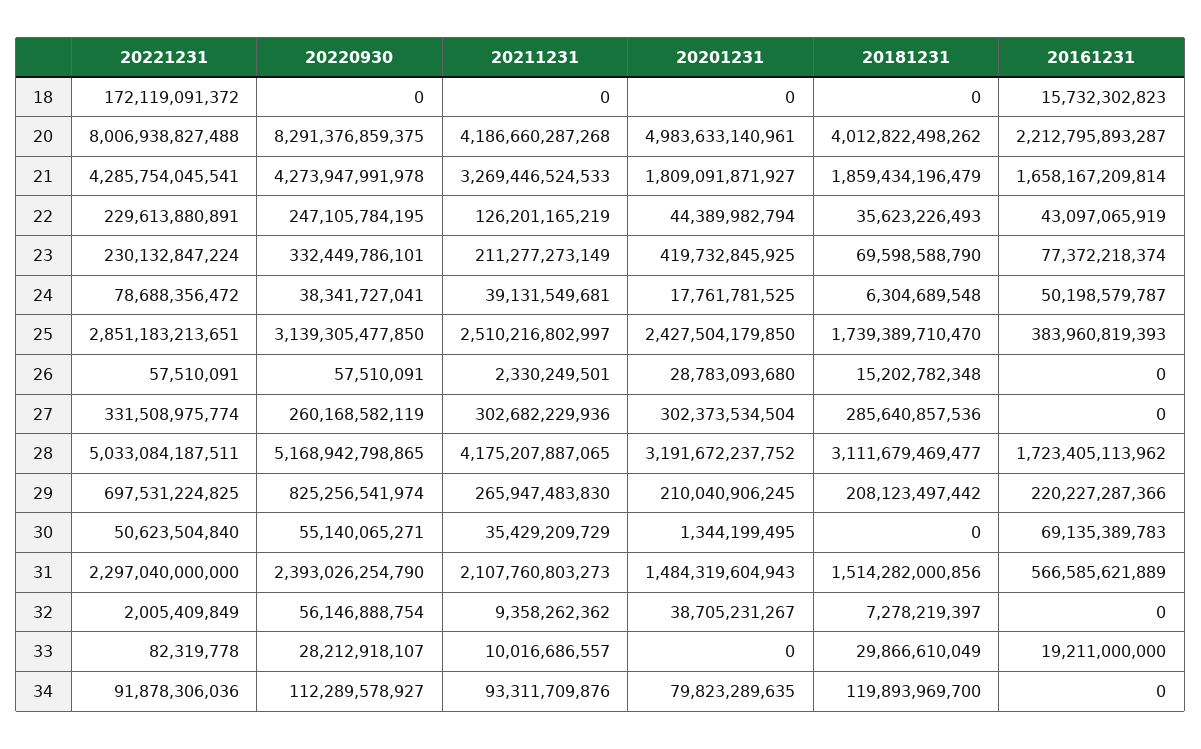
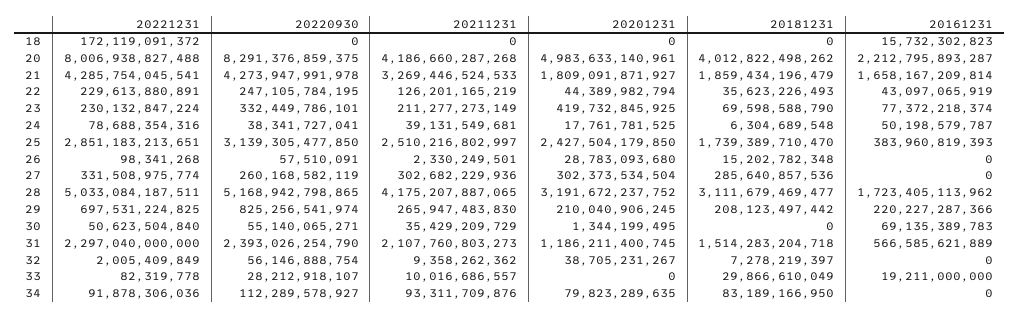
20221231, 24: 78688356472 -> 78688354316
20221231, 26: 57510091 -> 98341268
20201231, 31: 1484319604943 -> 1186211400745
20181231, 31: 1514282000856 -> 1514283204718
20181231, 34: 119893969700 -> 83189166950

